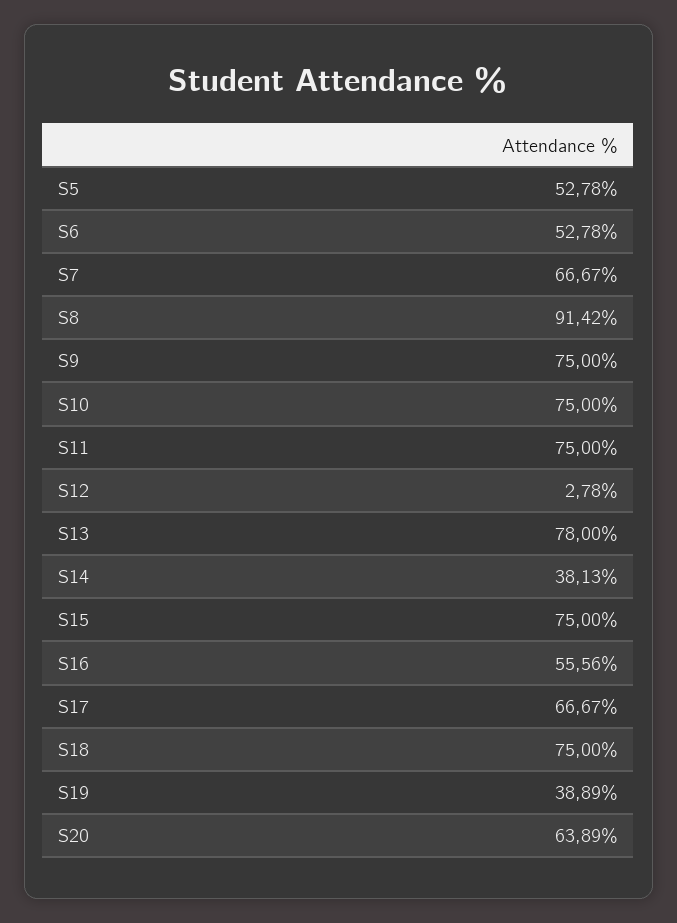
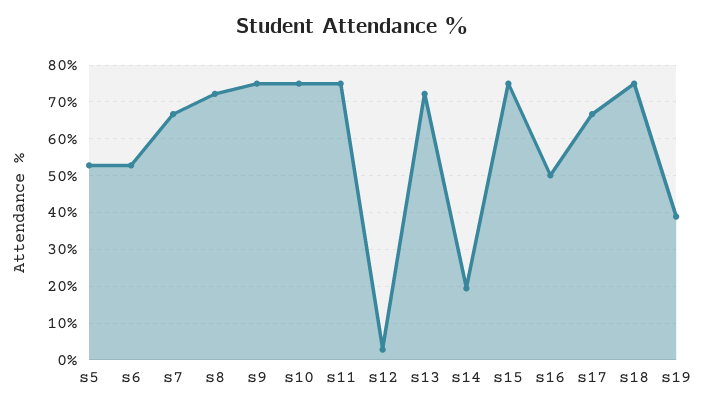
S8: 91.42 -> 72
S13: 78 -> 72
S14: 38.13 -> 20
S16: 55.56 -> 50
S20: 63.89 -> none

